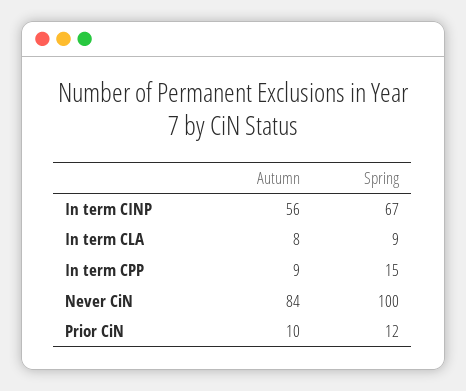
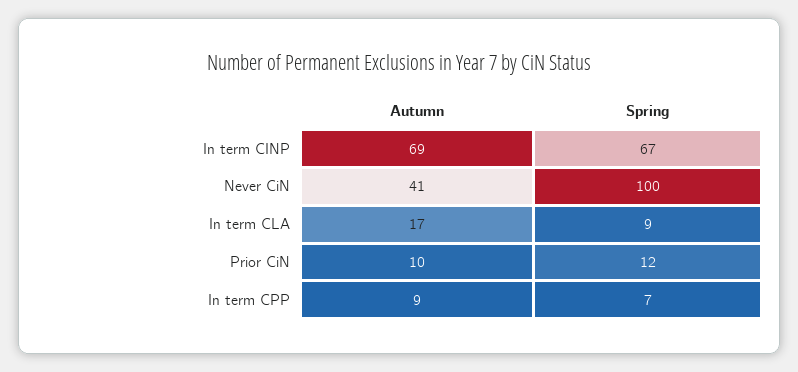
Autumn, In term CINP: 56 -> 69
Autumn, In term CLA: 8 -> 17
Spring, In term CPP: 15 -> 7
Autumn, Never CiN: 84 -> 41

